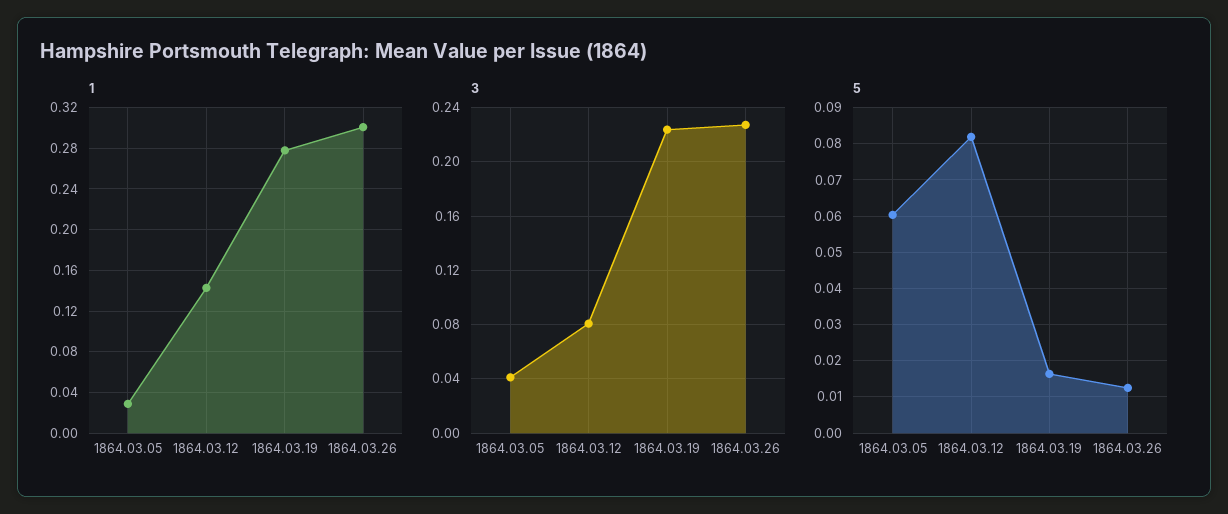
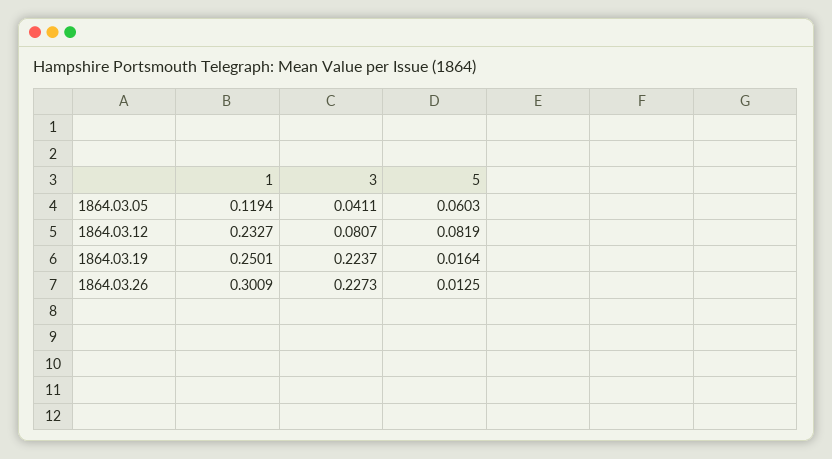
1, 1864.03.05: 0.03 -> 0.1194
1, 1864.03.12: 0.14 -> 0.2327
1, 1864.03.19: 0.28 -> 0.2501

